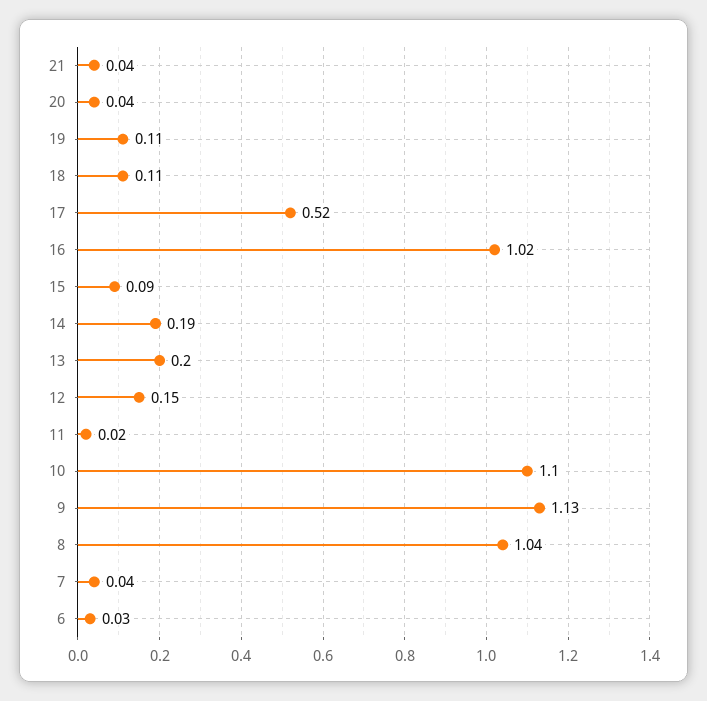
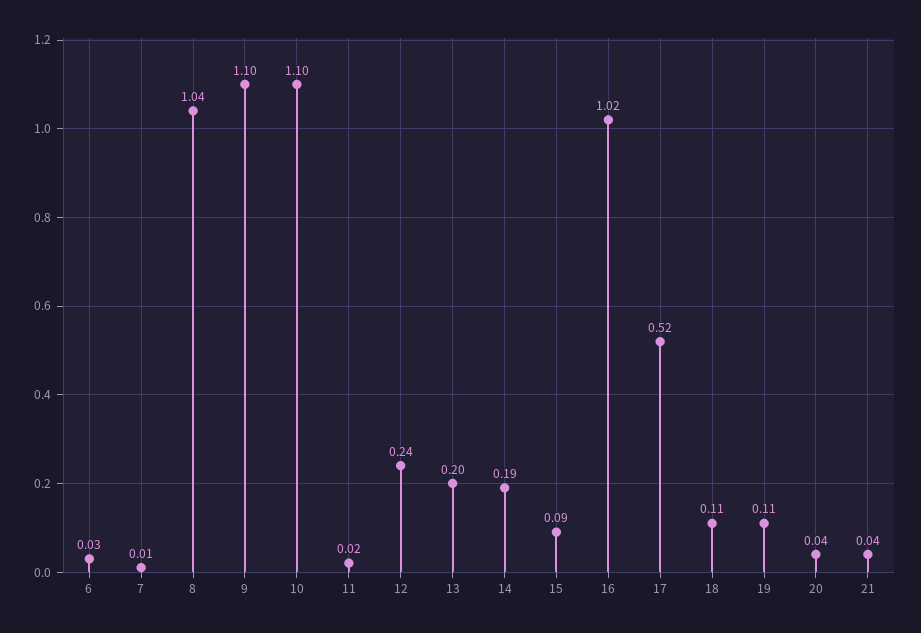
12: 0.15 -> 0.24
9: 1.13 -> 1.1
7: 0.04 -> 0.01

